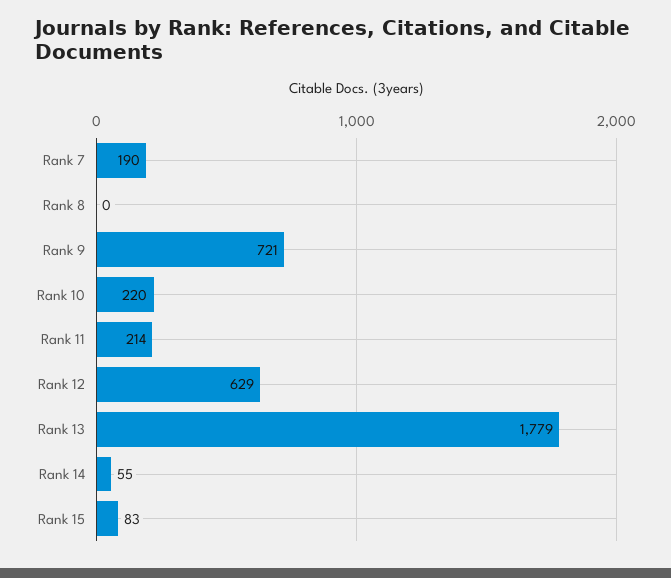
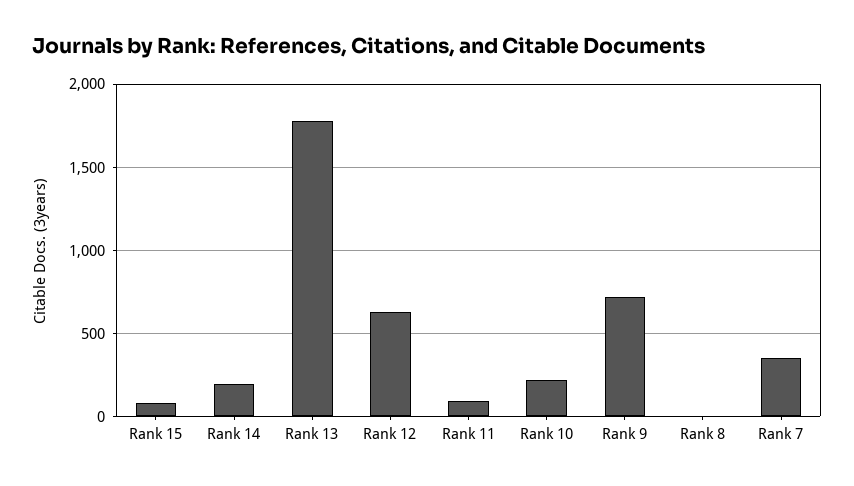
Rank 7: 190 -> 350
Rank 11: 214 -> 100
Rank 14: 55 -> 200

